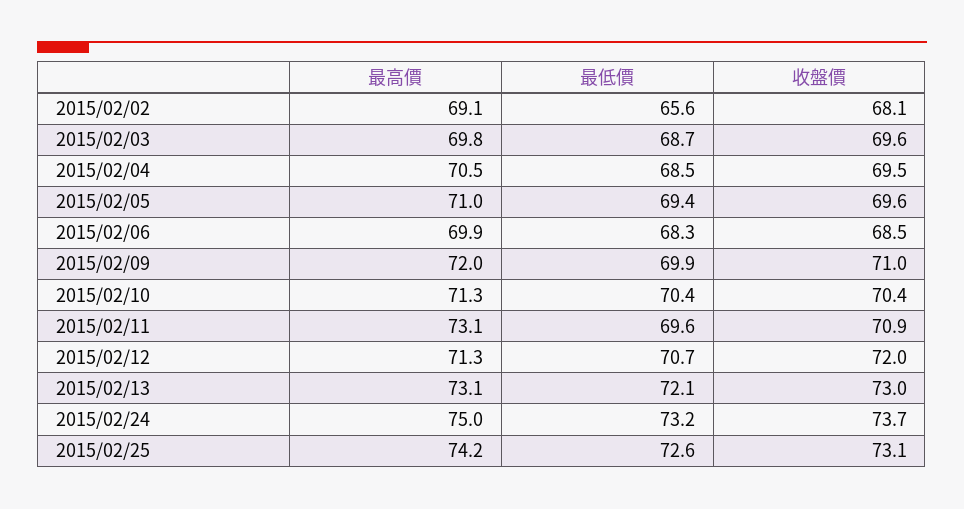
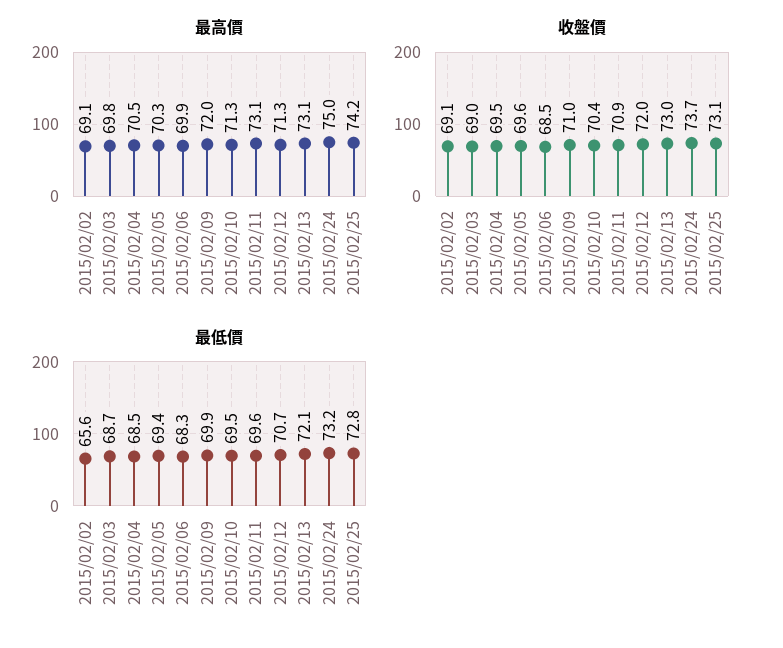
收盤價, 2015/02/02: 68.1 -> 69.1
收盤價, 2015/02/03: 69.6 -> 69
最高價, 2015/02/05: 71 -> 70.3
最低價, 2015/02/10: 70.4 -> 69.5
最低價, 2015/02/25: 72.6 -> 72.8

